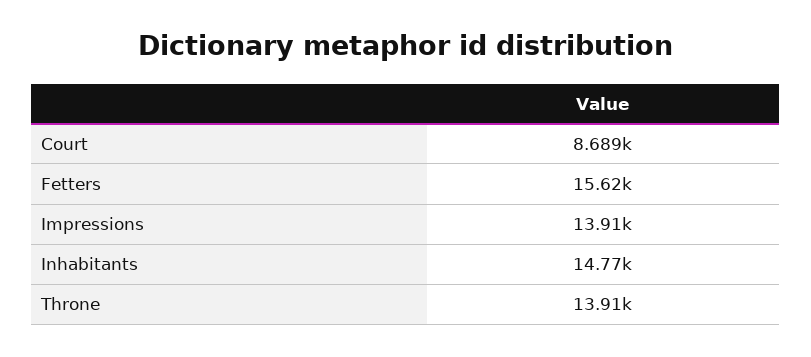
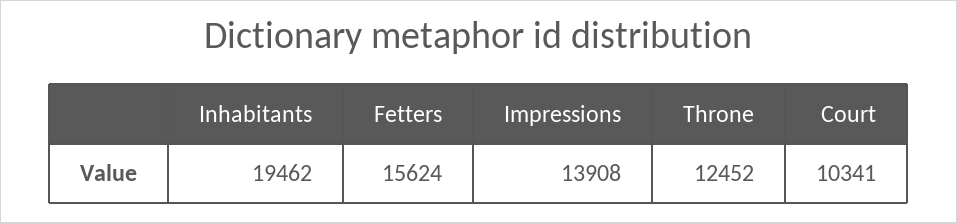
Court: 8689 -> 10341
Inhabitants: 14770 -> 19462
Throne: 13910 -> 12452

